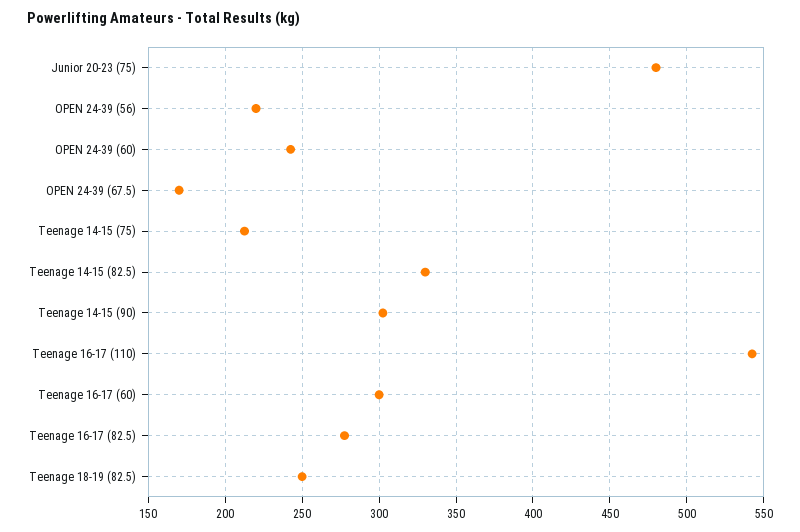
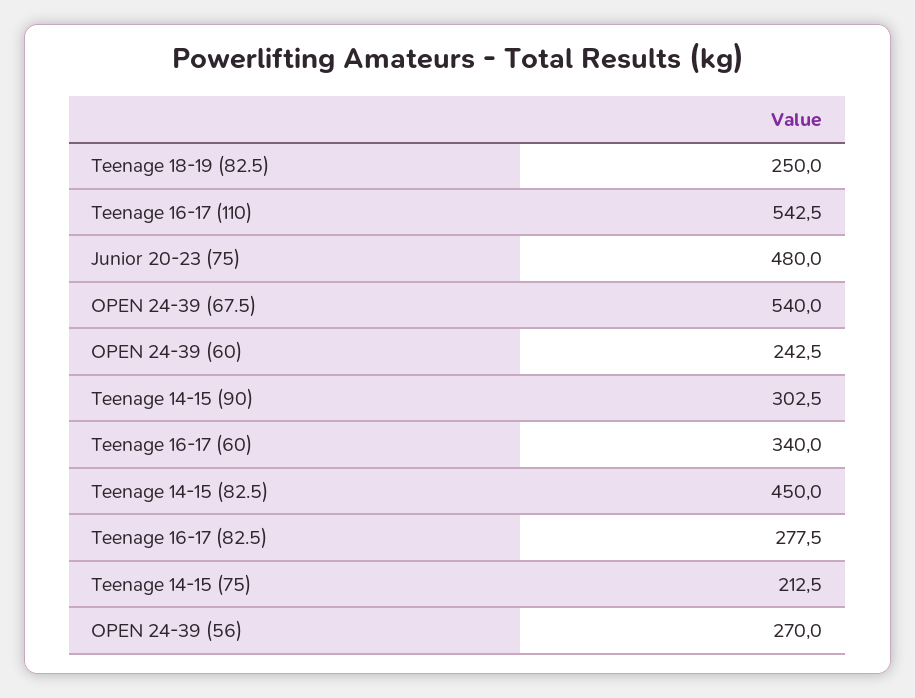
OPEN 24-39 (56): 220 -> 270
OPEN 24-39 (67.5): 170 -> 540
Teenage 14-15 (82.5): 330 -> 450
Teenage 16-17 (60): 300 -> 340

